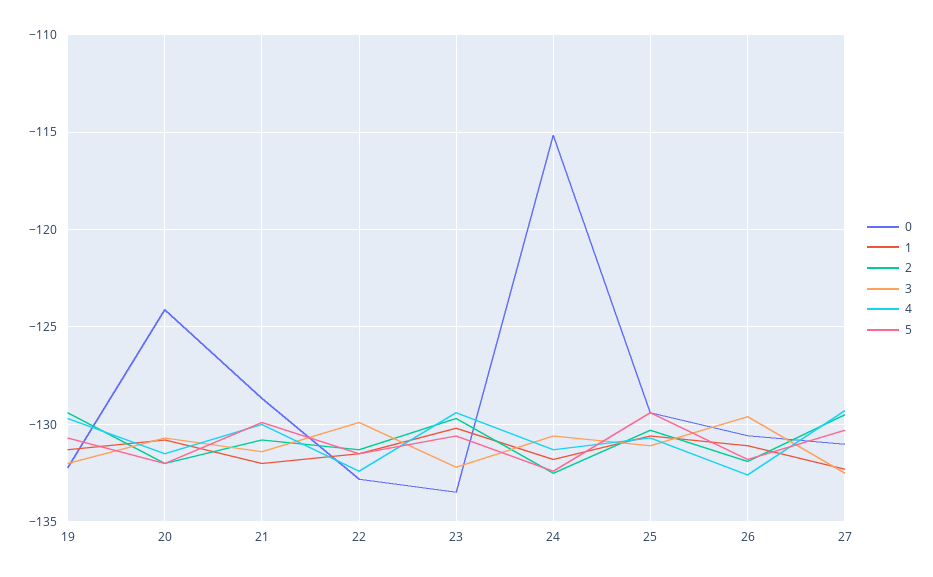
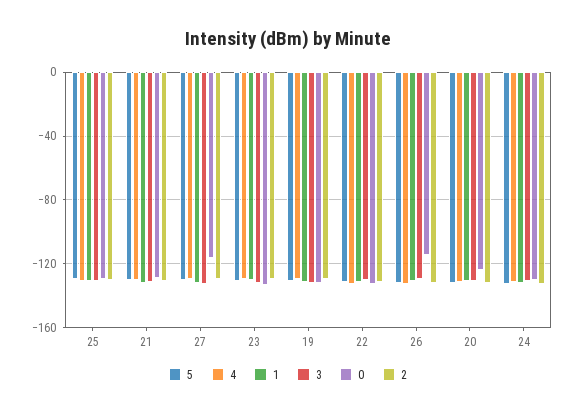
0, 24: -115 -> -130
0, 26: -130.5 -> -115
0, 27: -131 -> -115

